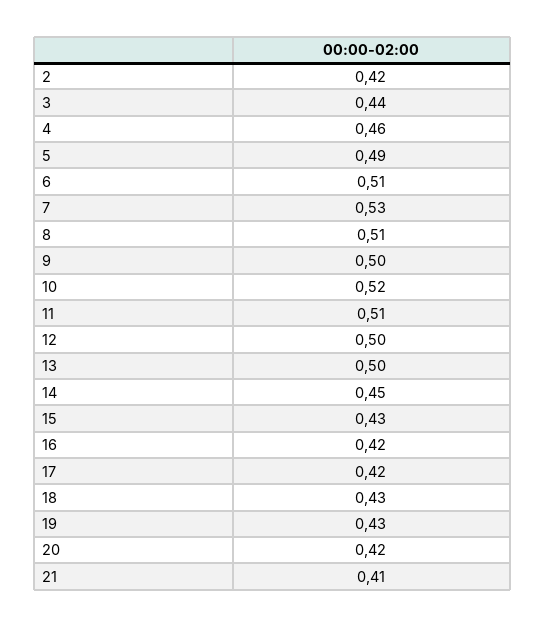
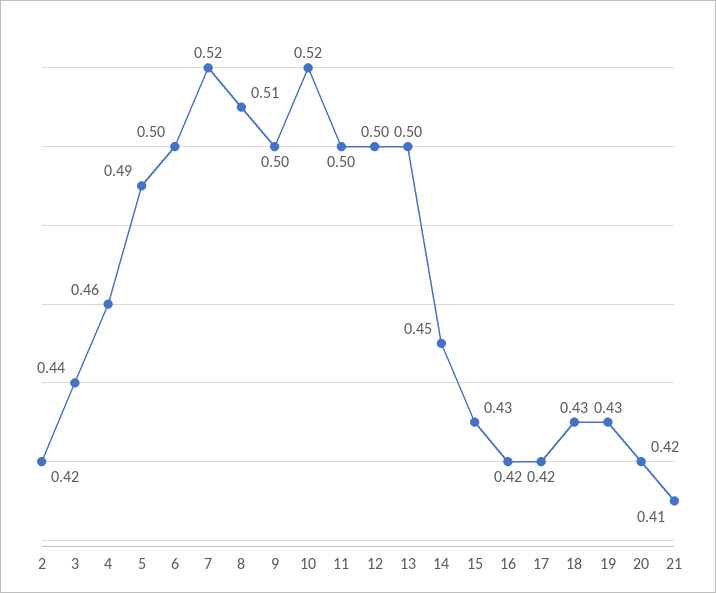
6: 0.51 -> 0.5
7: 0.53 -> 0.52
11: 0.51 -> 0.5

